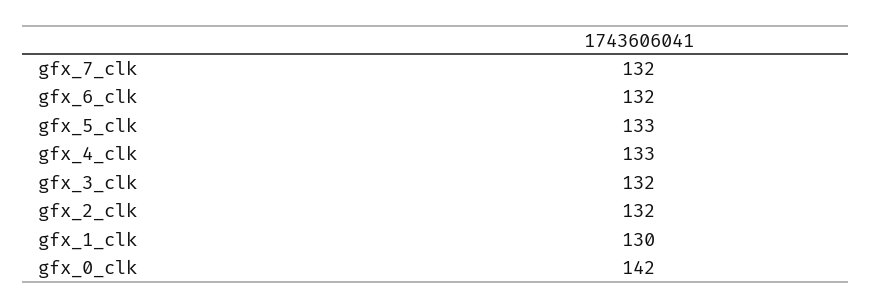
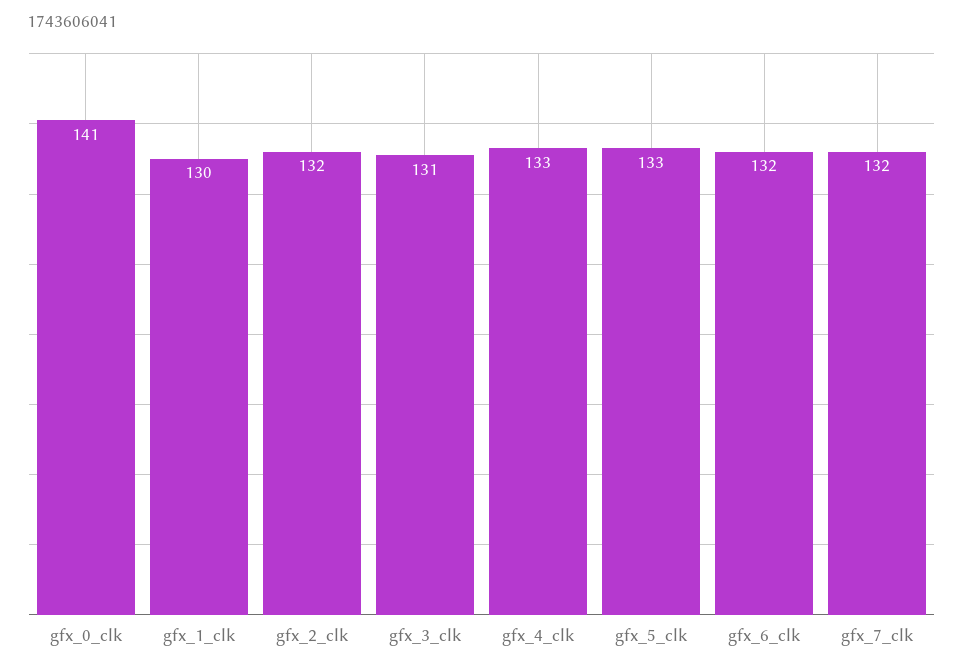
gfx_3_clk: 132 -> 131
gfx_0_clk: 142 -> 141

